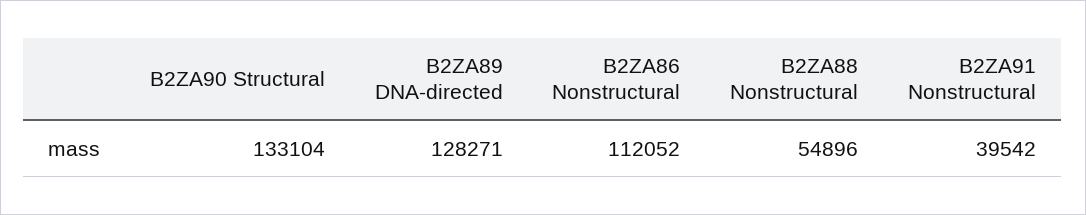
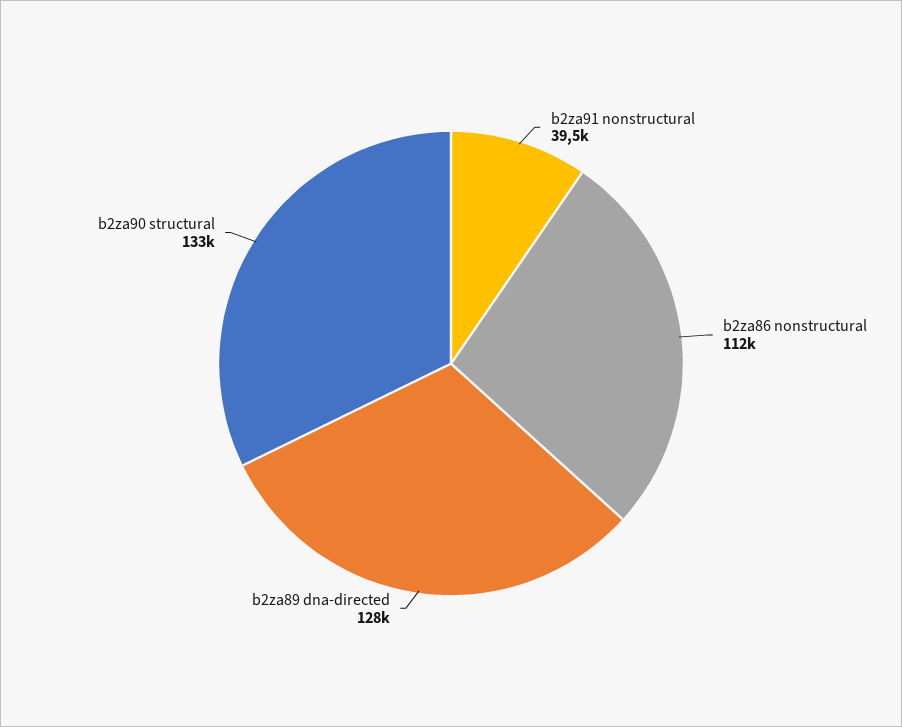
B2ZA88 Nonstructural: 54896 -> none

